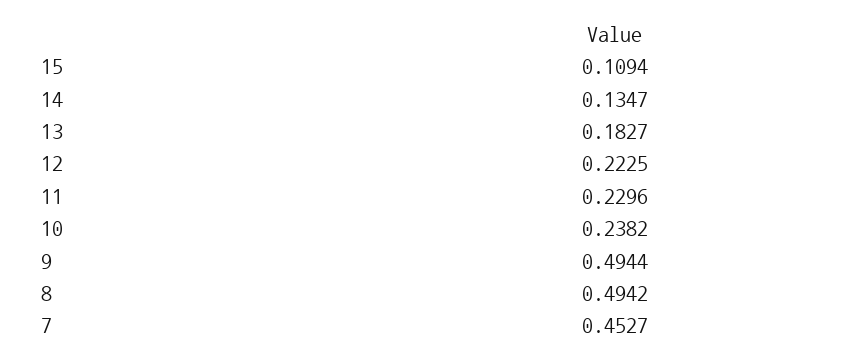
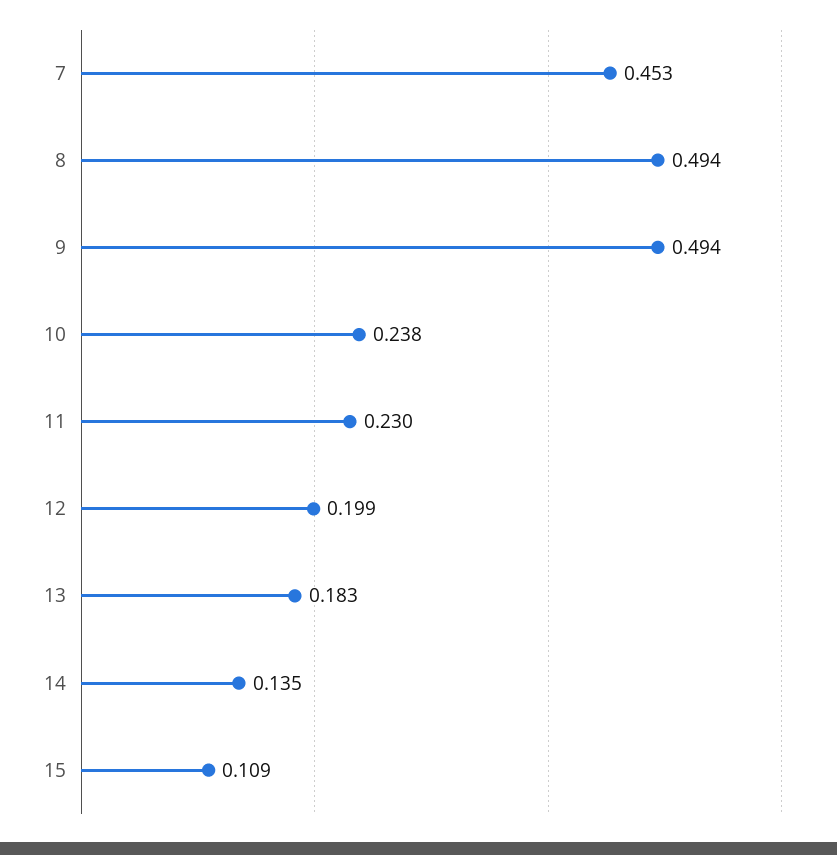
12: 0.2225 -> 0.199

